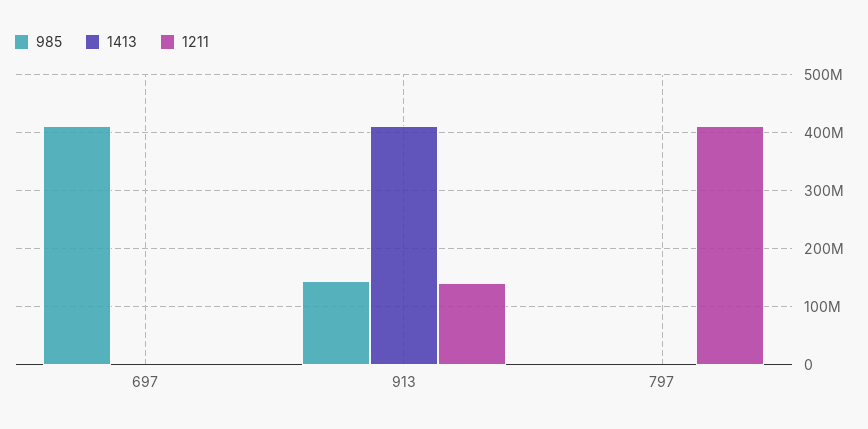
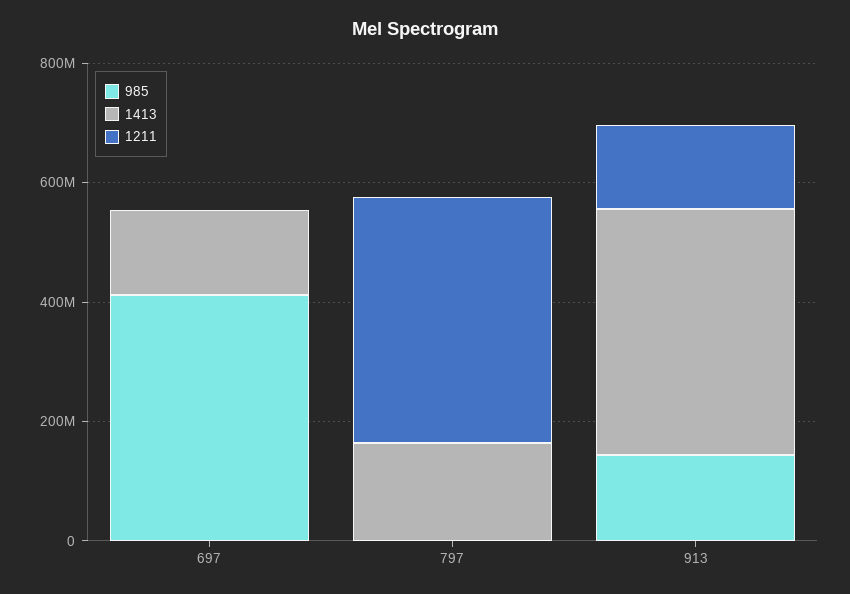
1413, 697: 0 -> 150000000
1413, 797: 0 -> 150000000

